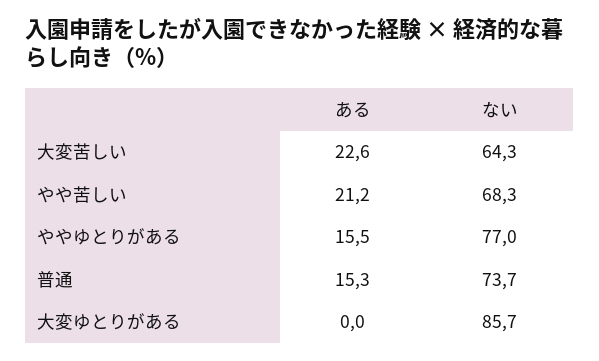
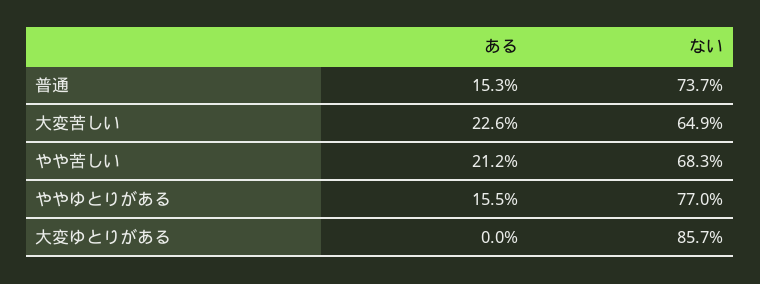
ない, 大変苦しい: 64.3 -> 64.9

